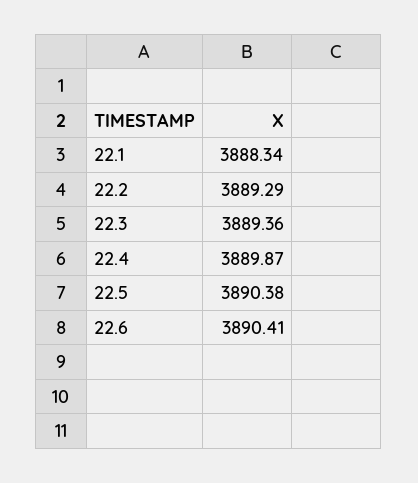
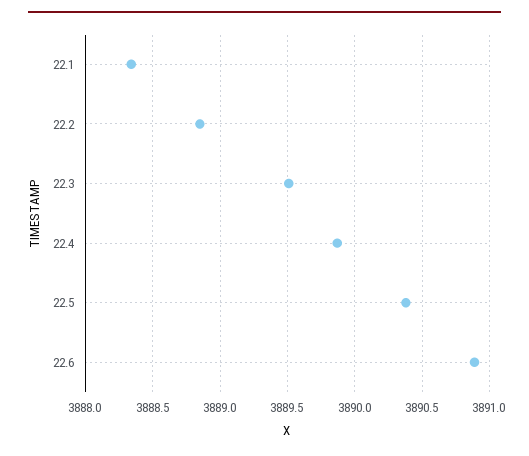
22.2: 3889.29 -> 3888.85
22.3: 3889.36 -> 3889.5
22.6: 3890.41 -> 3890.9

